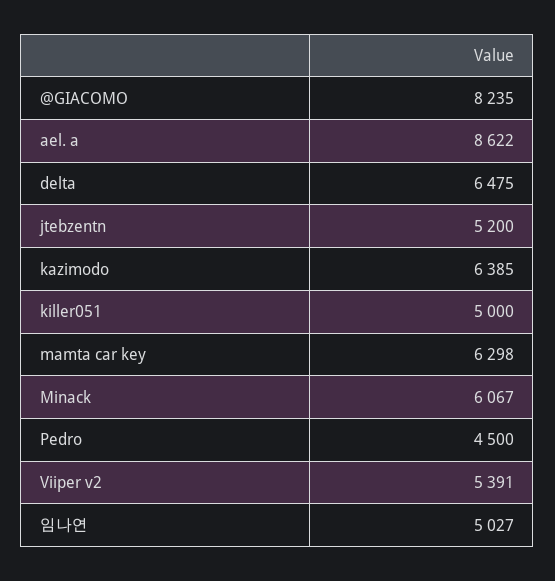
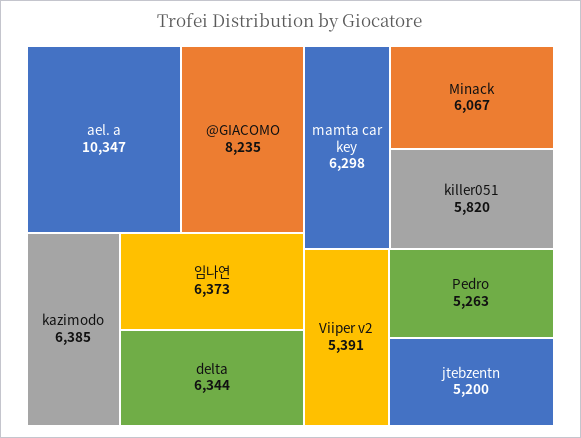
ael. a: 8622 -> 10347
delta: 6475 -> 6344
killer051: 5000 -> 5820
Pedro: 4500 -> 5263
임나연: 5027 -> 6373

